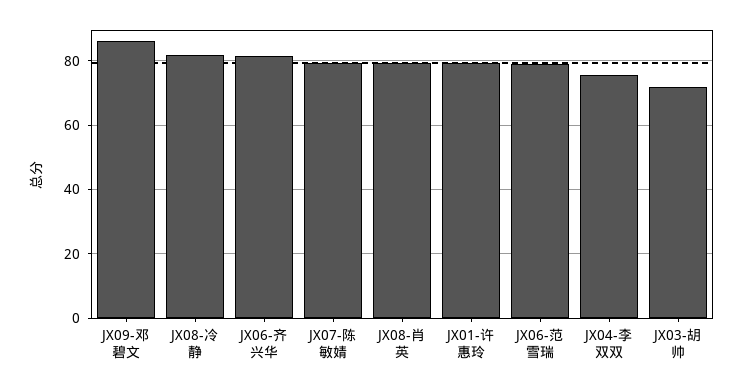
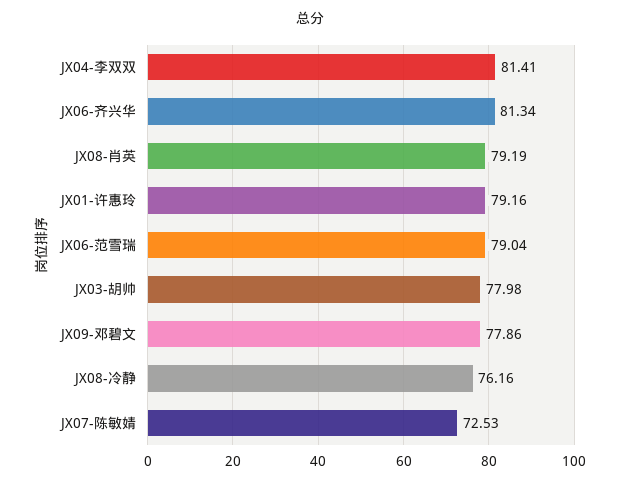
JX09-邓碧文: 86 -> 77.86
JX08-冷静: 82 -> 76.16
JX07-陈敏婧: 80 -> 72.53
JX04-李双双: 76 -> 81.41
JX03-胡帅: 72 -> 77.98

